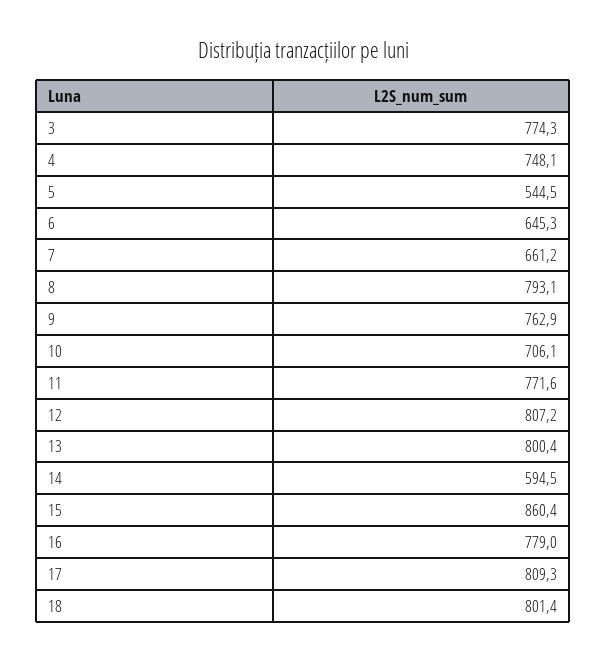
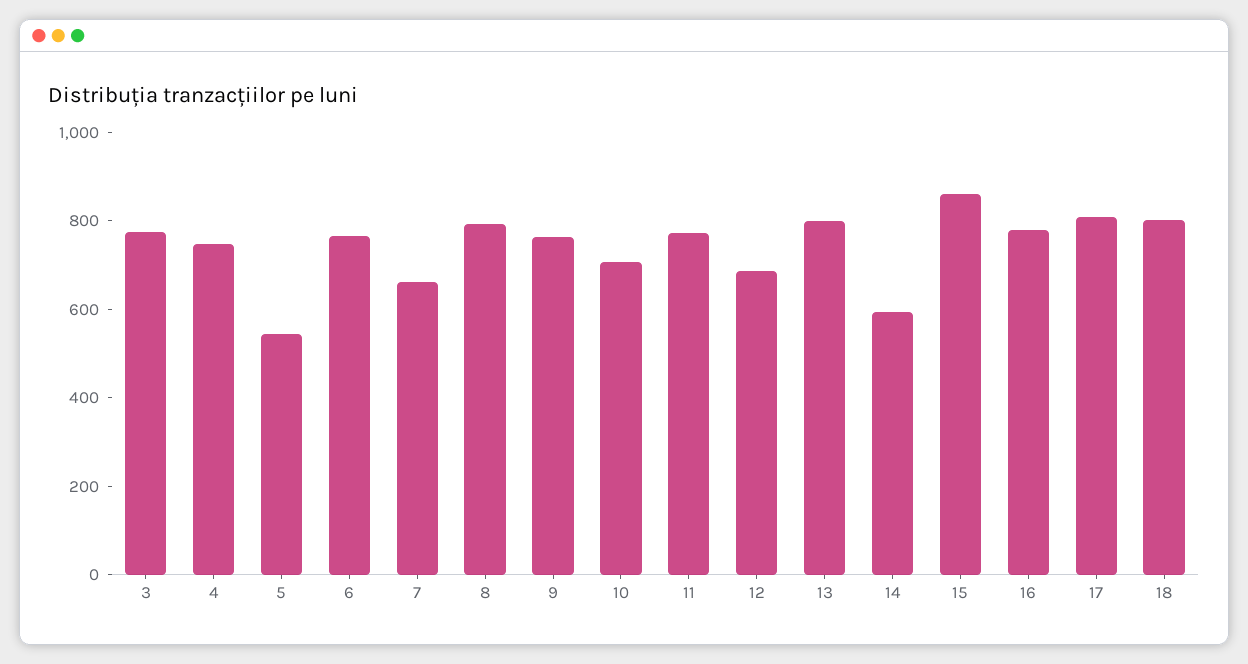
6: 645.3 -> 750
12: 807.2 -> 700

